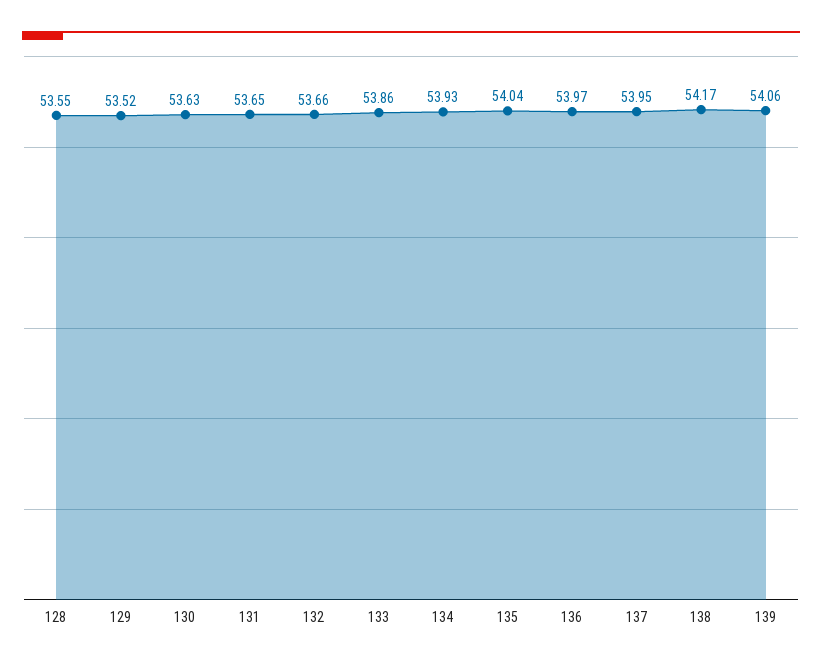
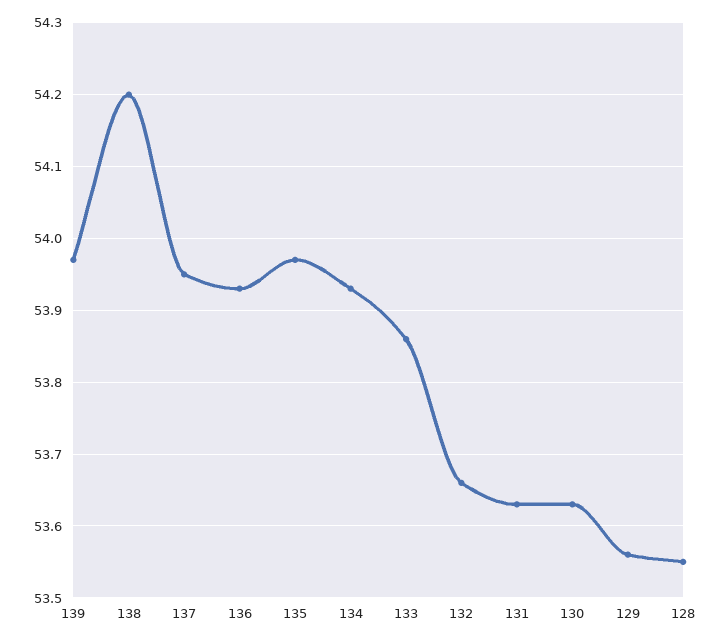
129: 53.52 -> 53.56
131: 53.65 -> 53.63
135: 54.04 -> 53.97
136: 53.97 -> 53.93
138: 54.17 -> 54.2
139: 54.06 -> 53.97

